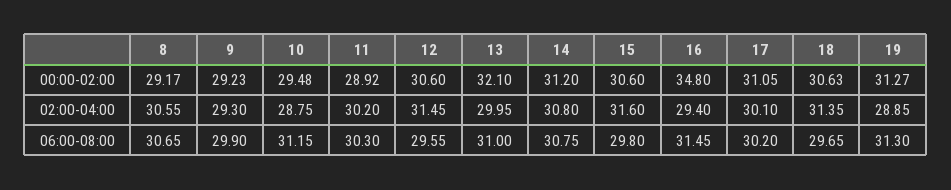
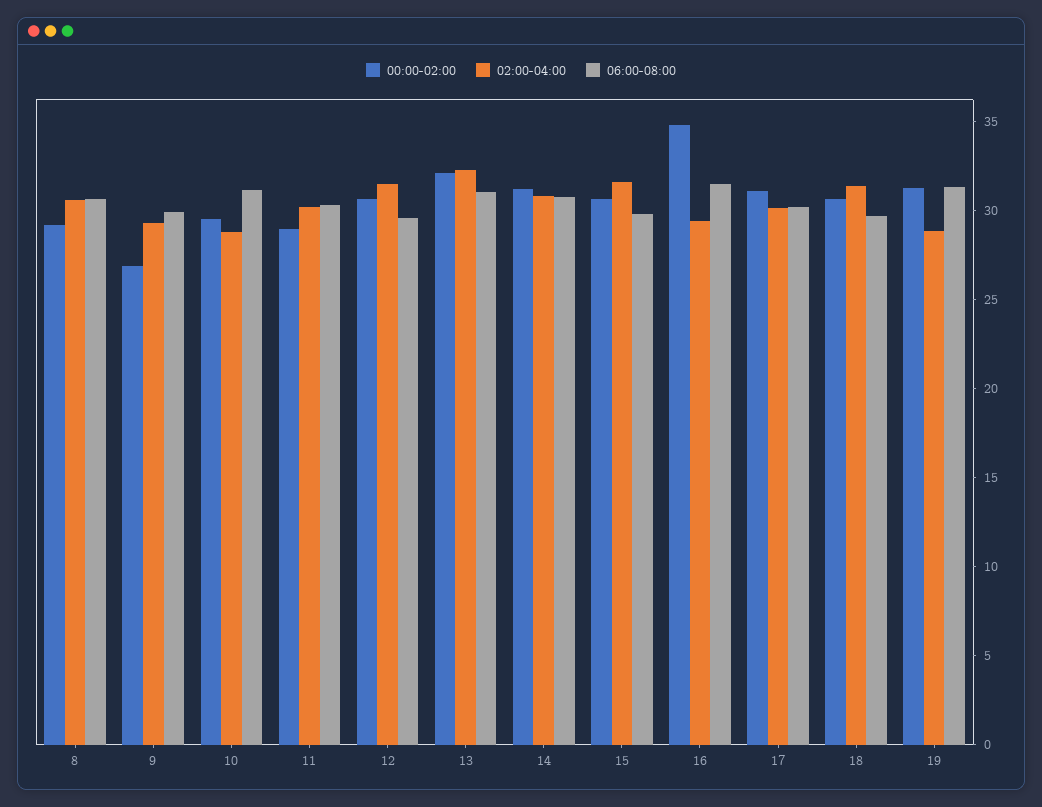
00:00-02:00, 9: 29.23 -> 27
02:00-04:00, 13: 29.95 -> 32

